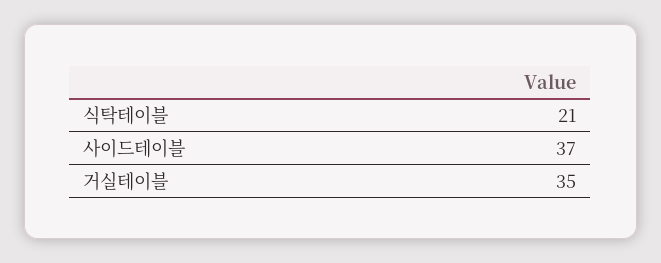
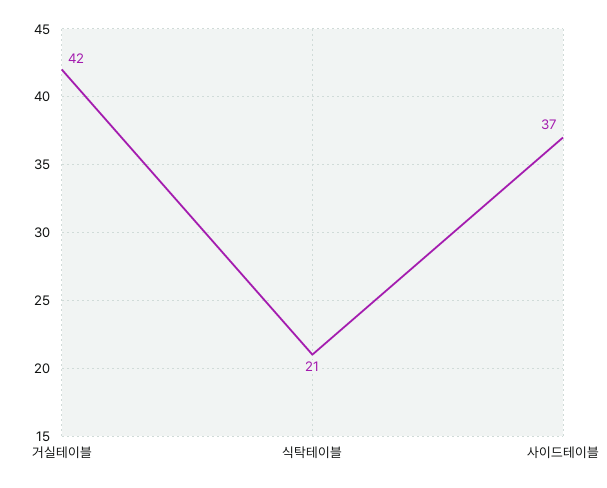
거실테이블: 35 -> 42

